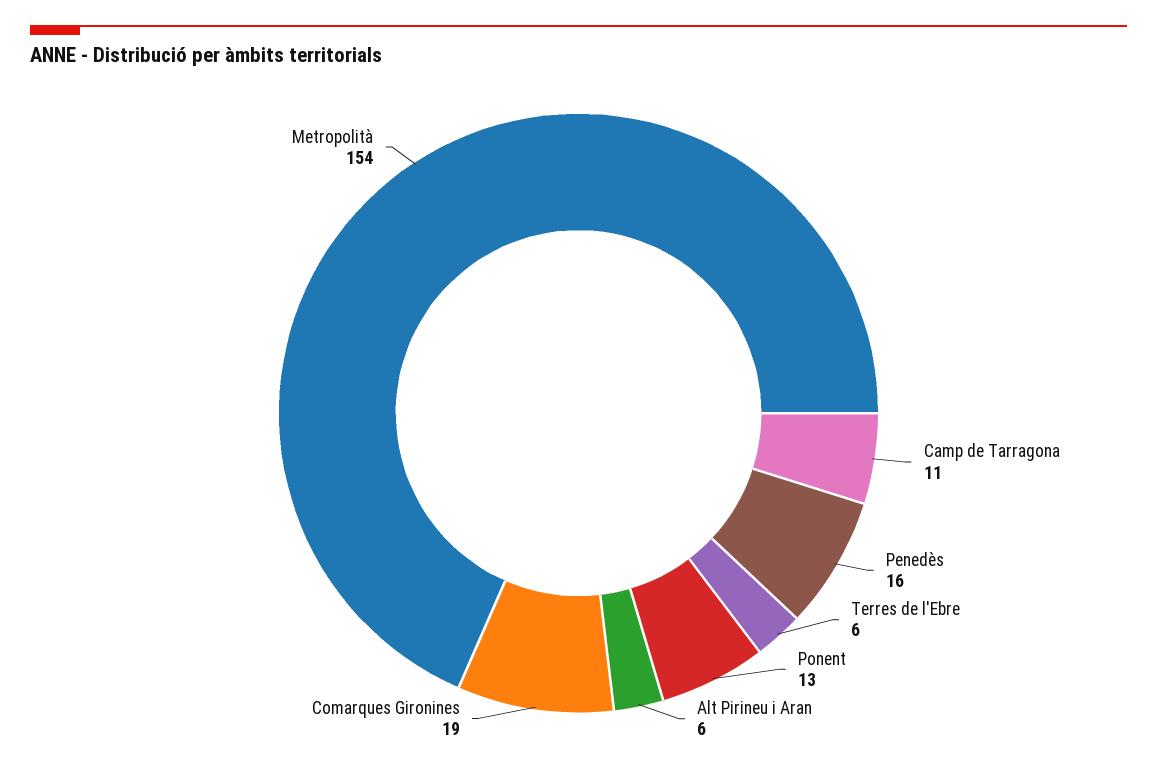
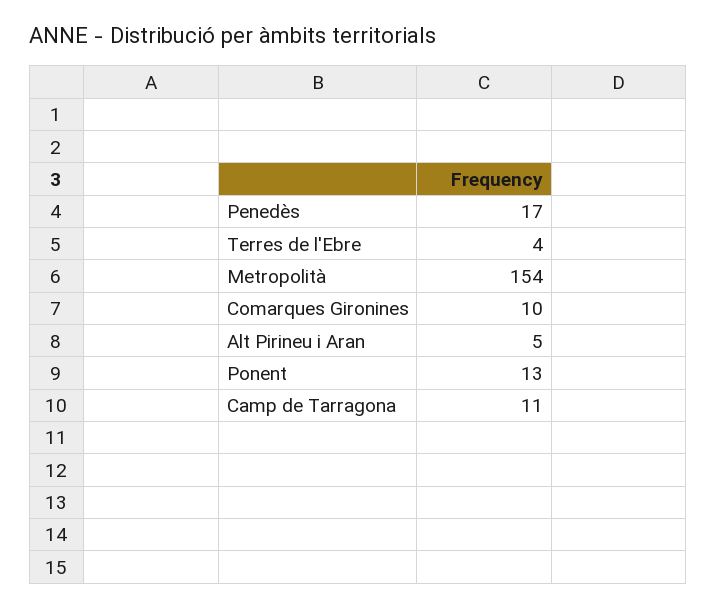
Penedès: 16 -> 17
Terres de l'Ebre: 6 -> 4
Alt Pirineu i Aran: 6 -> 5
Comarques Gironines: 19 -> 10

